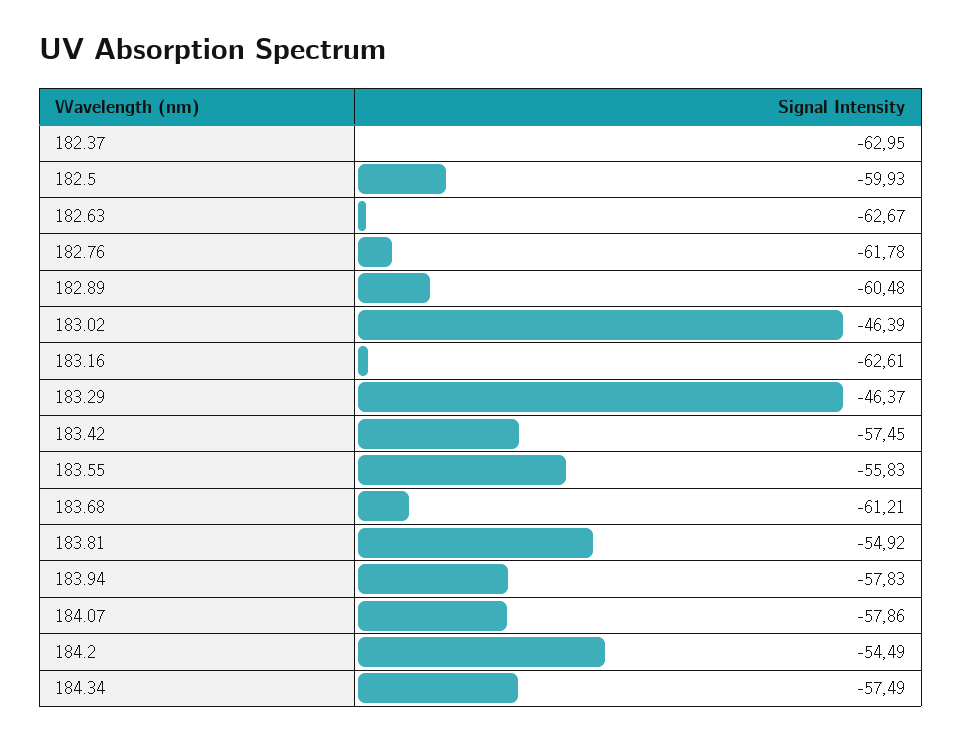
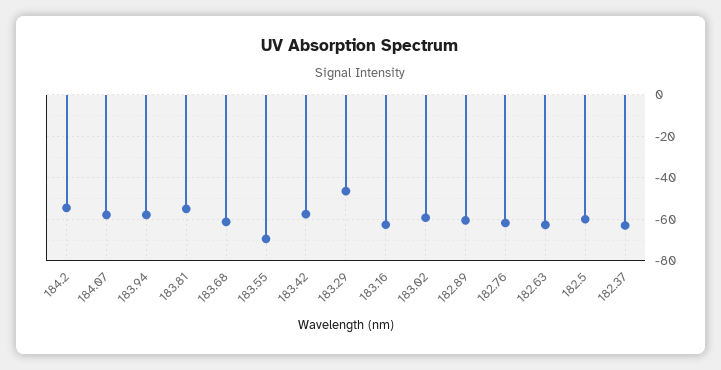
183.02: -46.39 -> -60
183.55: -55.83 -> -70
184.34: -57.49 -> none

